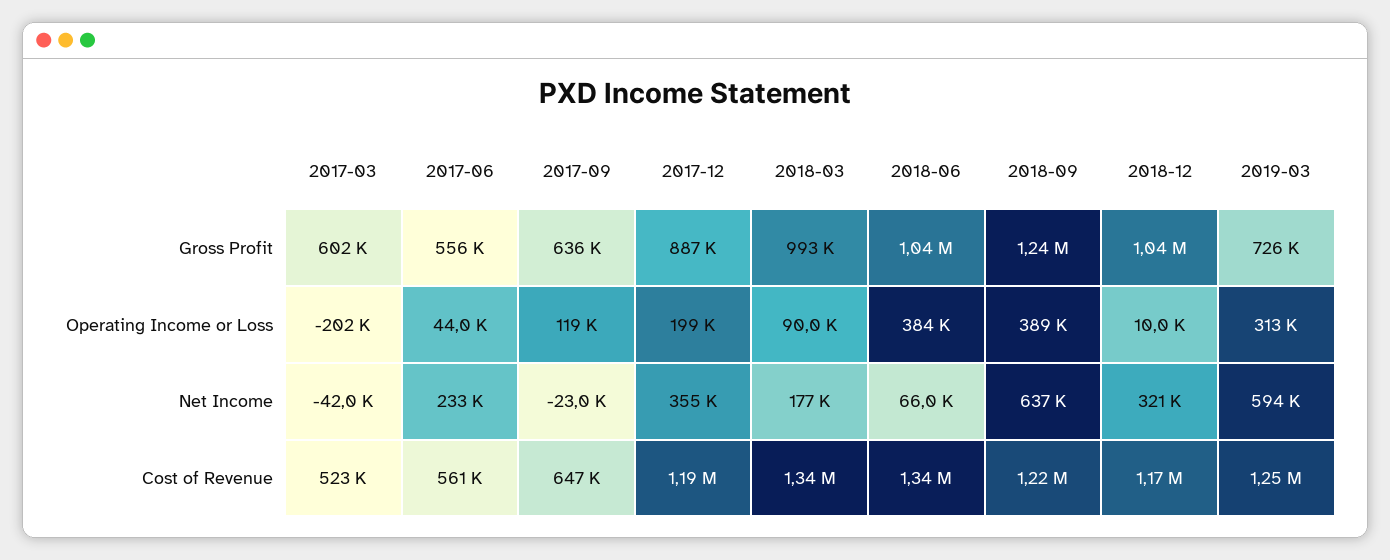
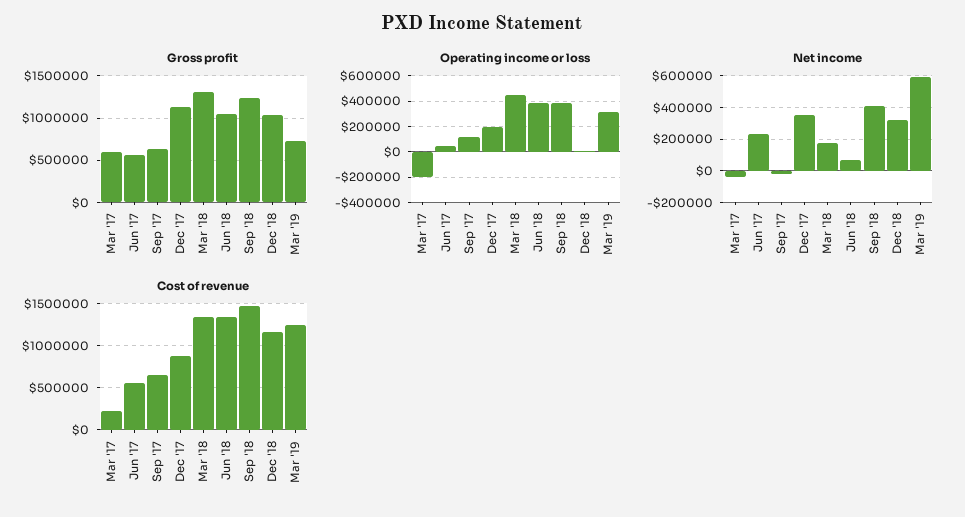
Gross Profit, 2017-12: 887000 -> 1100000
Gross Profit, 2018-03: 993000 -> 1300000
Operating Income or Loss, 2018-03: 90000 -> 450000
Net Income, 2018-09: 637000 -> 400000
Cost of Revenue, 2017-03: 523000 -> 200000
Cost of Revenue, 2017-12: 1190000 -> 900000
Cost of Revenue, 2018-09: 1220000 -> 1500000

